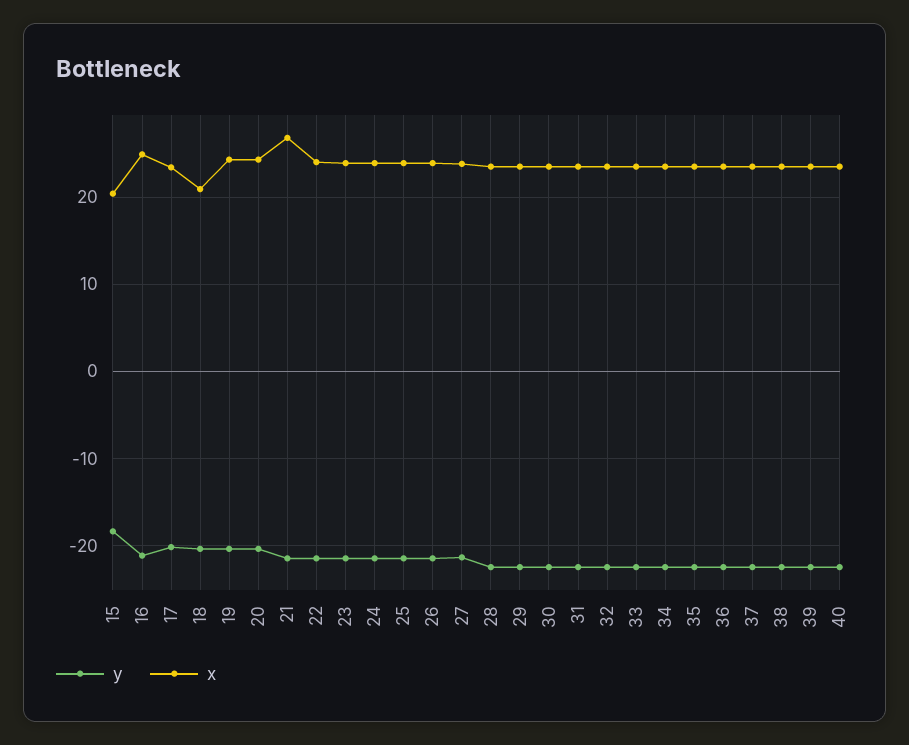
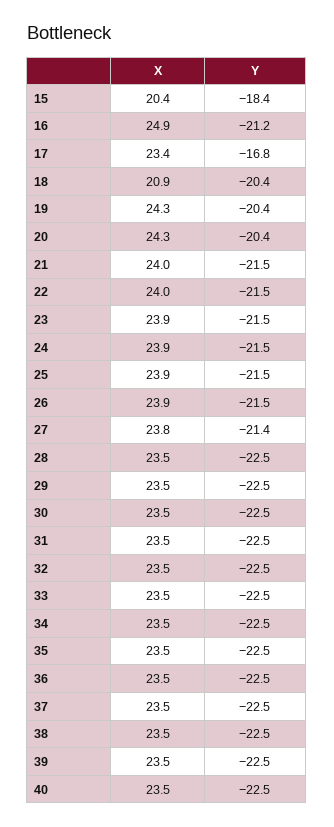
y, 17: -20 -> -16.8
x, 21: 27 -> 24

